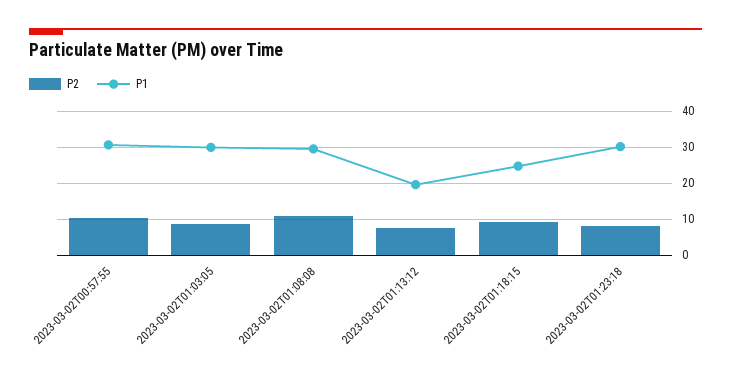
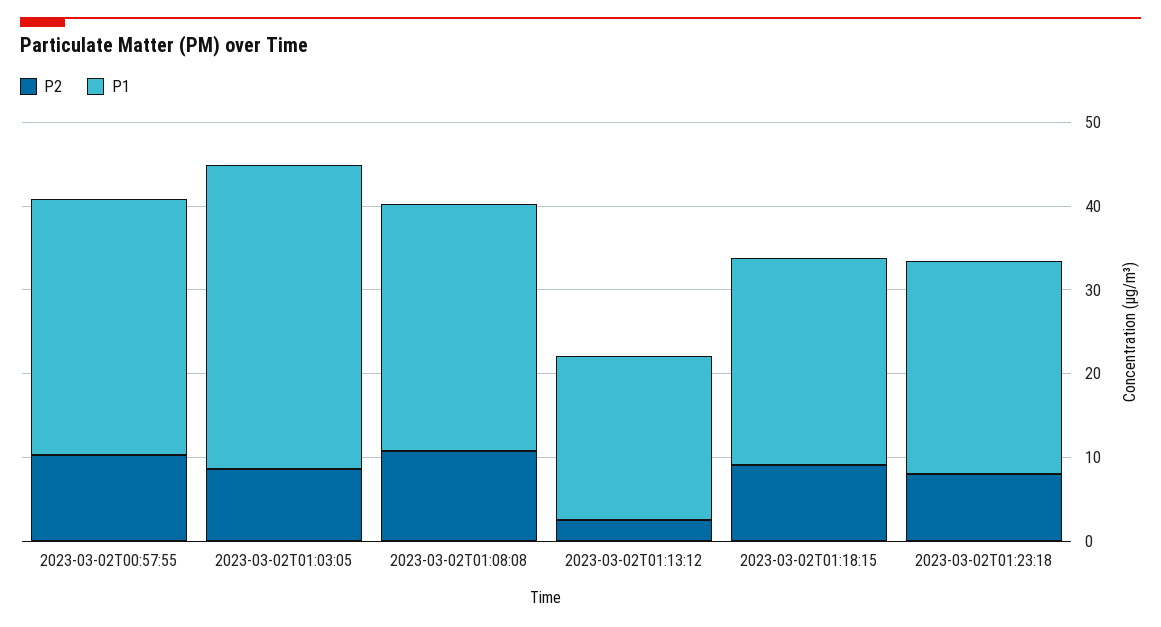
P1, 2023-03-02T01:03:05: 30 -> 36
P2, 2023-03-02T01:13:12: 8 -> 2
P1, 2023-03-02T01:23:18: 30 -> 26

